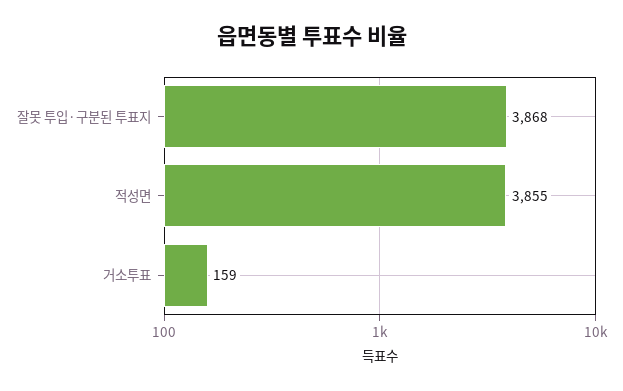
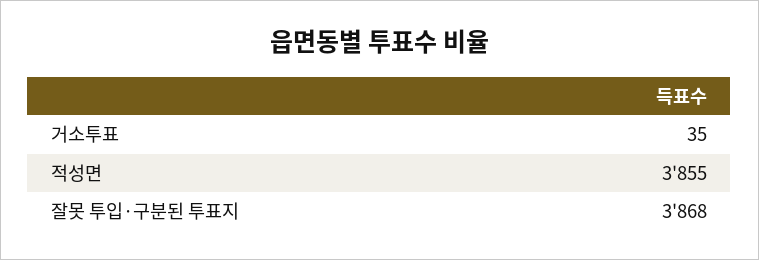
거소투표: 159 -> 35

